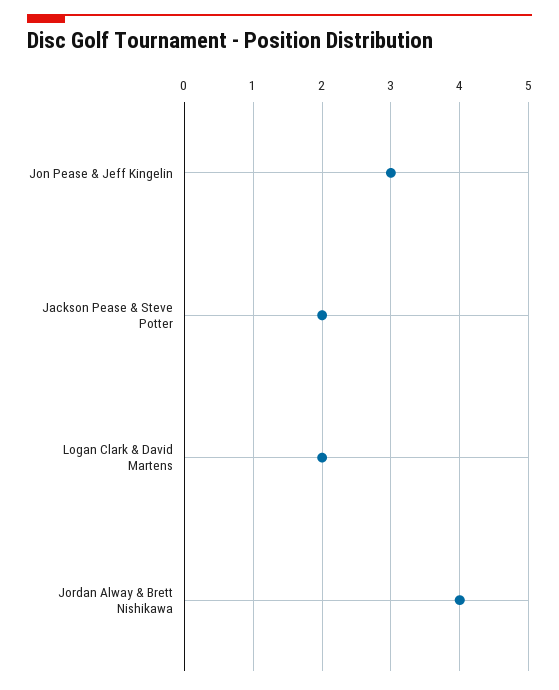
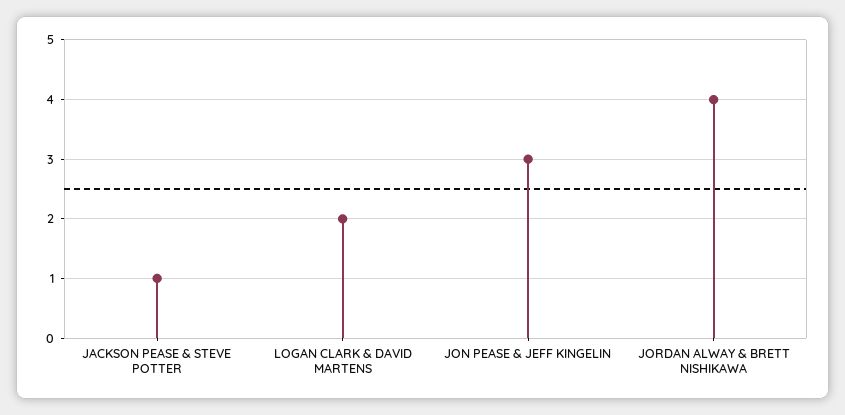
Jackson Pease & Steve Potter: 2 -> 1

